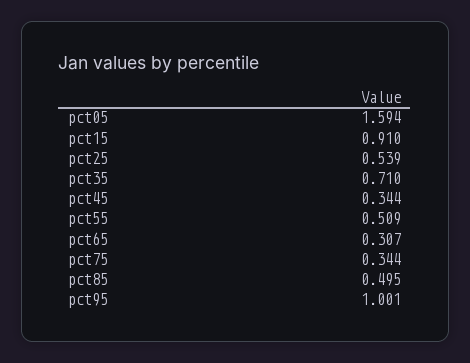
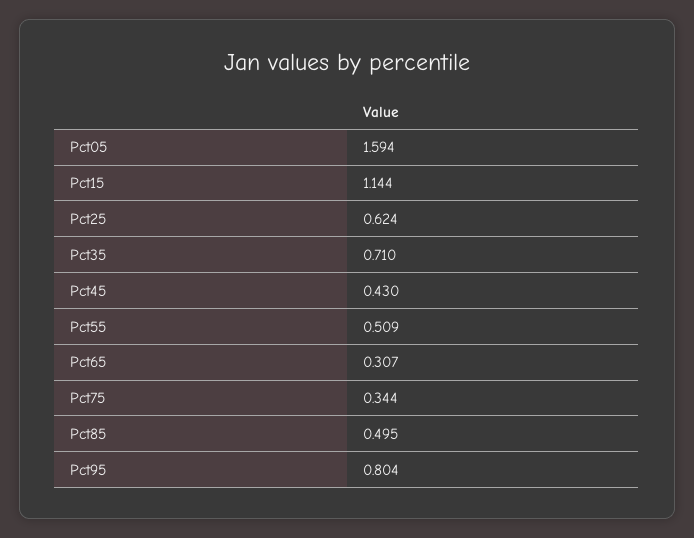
pct15: 0.91 -> 1.144
pct25: 0.539 -> 0.624
pct45: 0.344 -> 0.43
pct95: 1.001 -> 0.804

